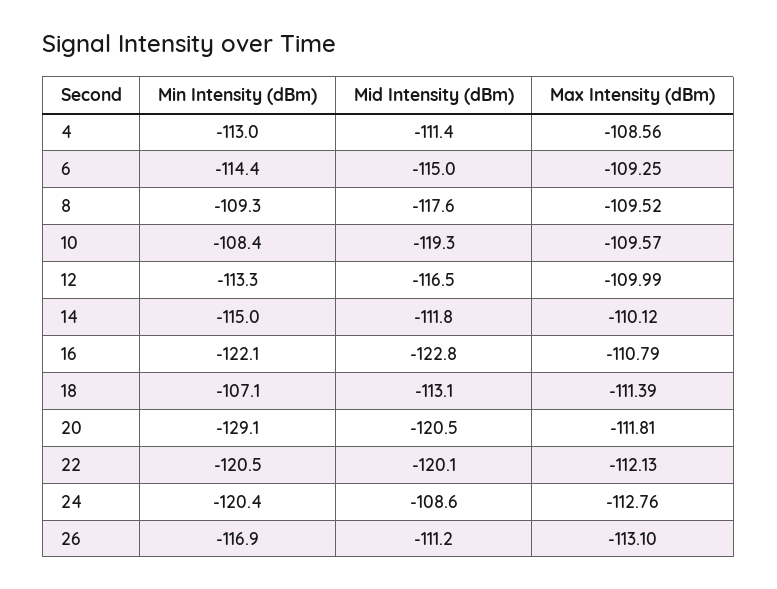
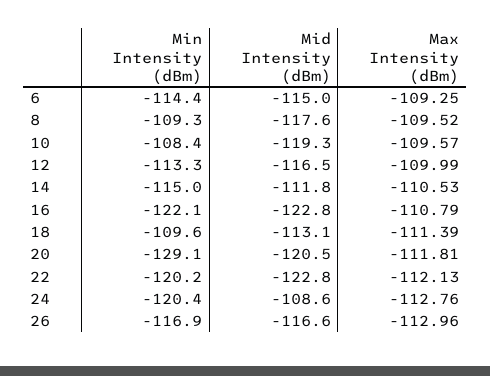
Min Intensity (dBm), 4: -113 -> none
Mid Intensity (dBm), 4: -111.4 -> none
Max Intensity (dBm), 4: -108.56 -> none
Max Intensity (dBm), 14: -110.12 -> -110.53
Min Intensity (dBm), 18: -107.1 -> -109.6
Min Intensity (dBm), 22: -120.5 -> -120.2
Mid Intensity (dBm), 22: -120.1 -> -122.8
Mid Intensity (dBm), 26: -111.2 -> -116.6
Max Intensity (dBm), 26: -113.1 -> -112.96

